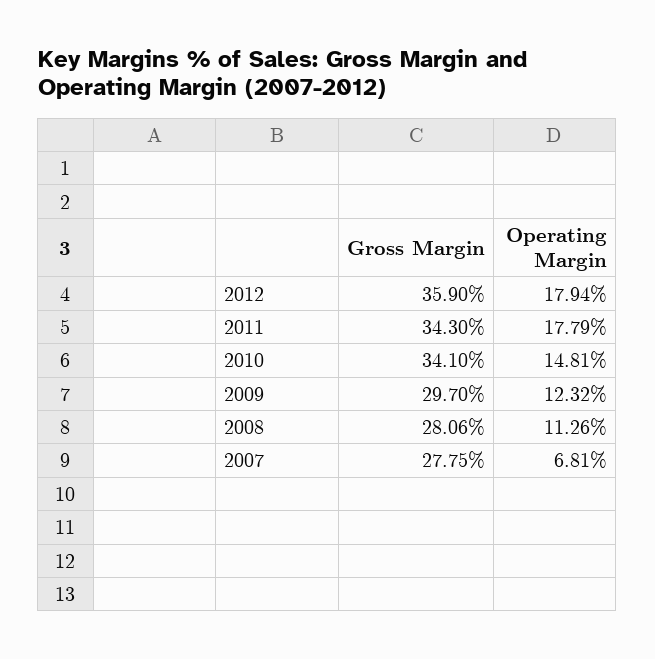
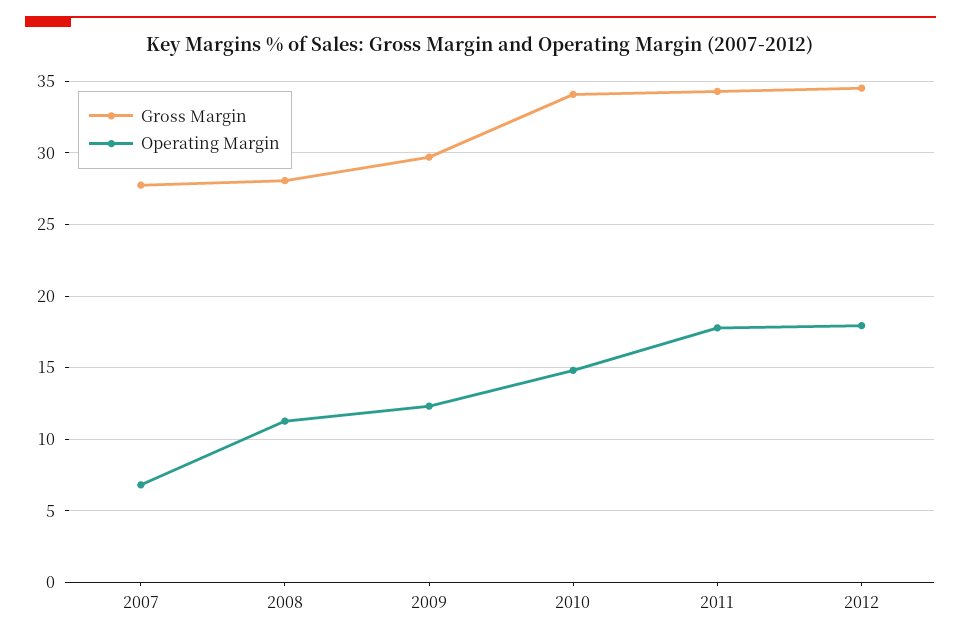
Gross Margin, 2012: 35.9 -> 34.5

